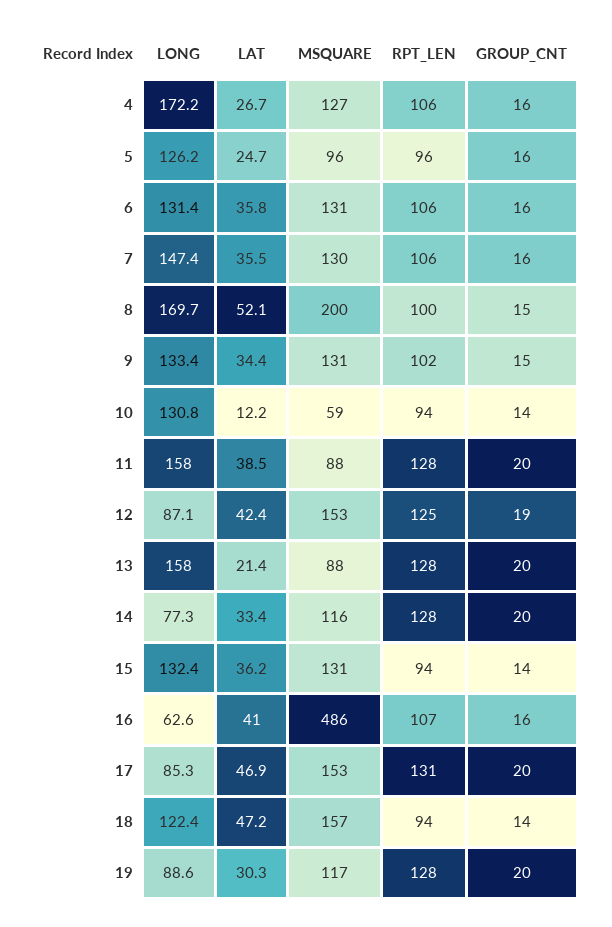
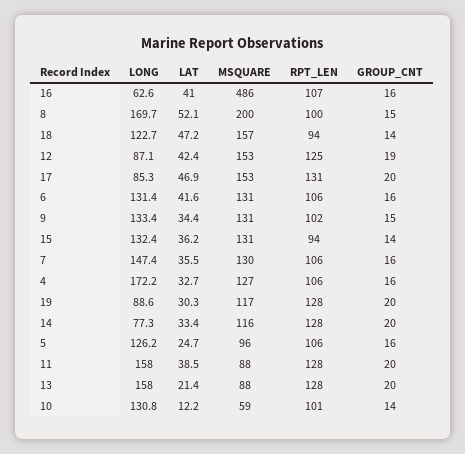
LAT, 4: 26.7 -> 32.7
RPT_LEN, 5: 96 -> 106
LAT, 6: 35.8 -> 41.6
RPT_LEN, 10: 94 -> 101
LONG, 18: 122.4 -> 122.7

